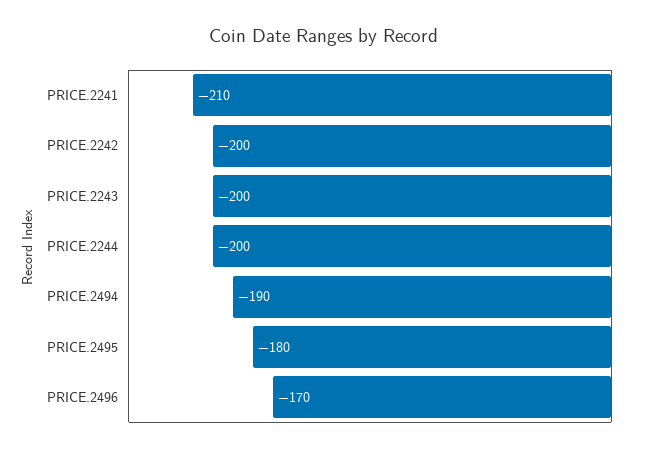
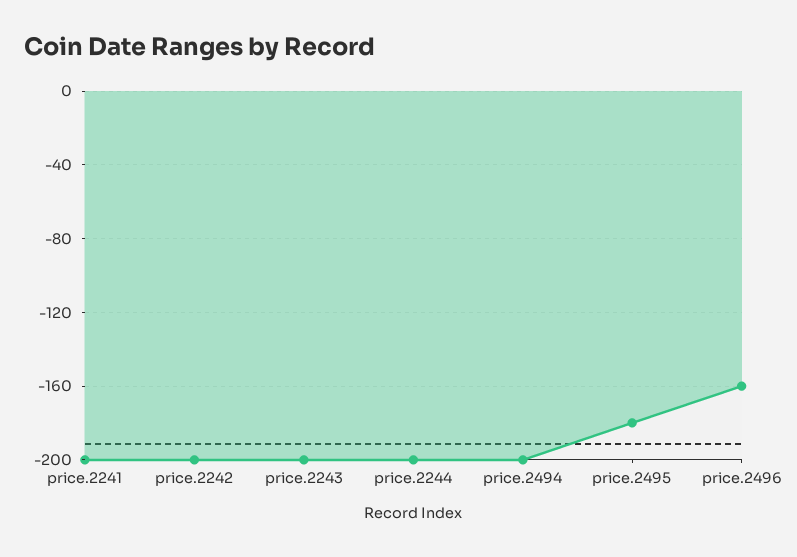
PRICE.2241: -210 -> -200
PRICE.2494: -190 -> -200
PRICE.2496: -170 -> -160

